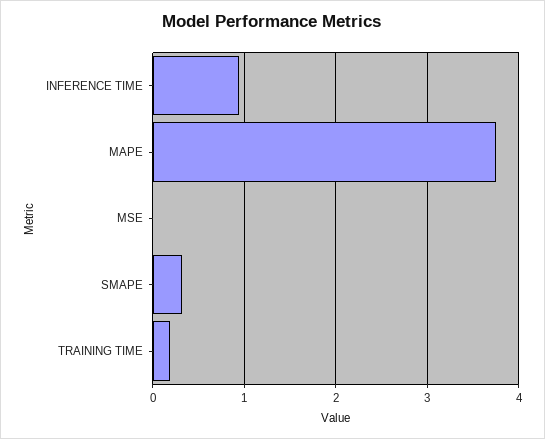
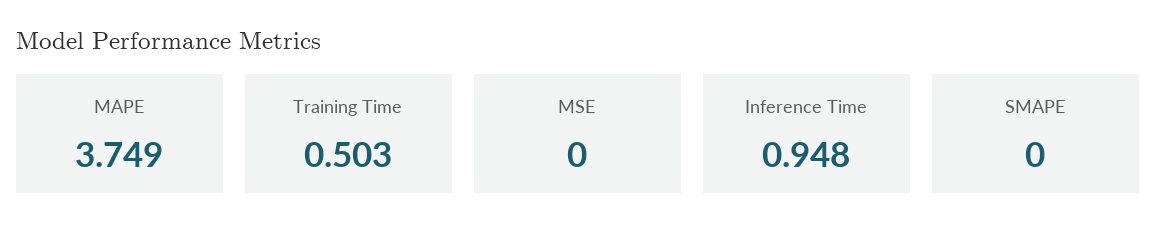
SMAPE: 0.3 -> 0
TRAINING TIME: 0.2 -> 0.503

